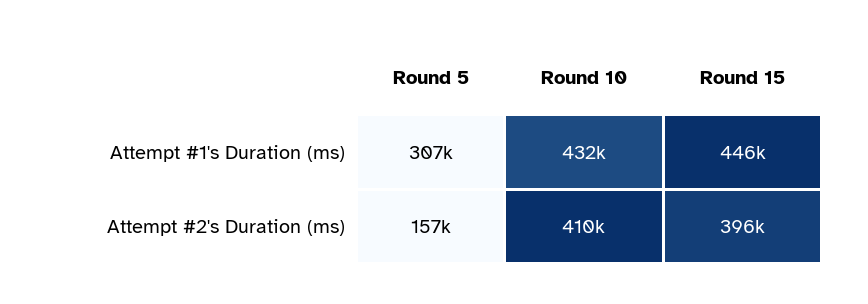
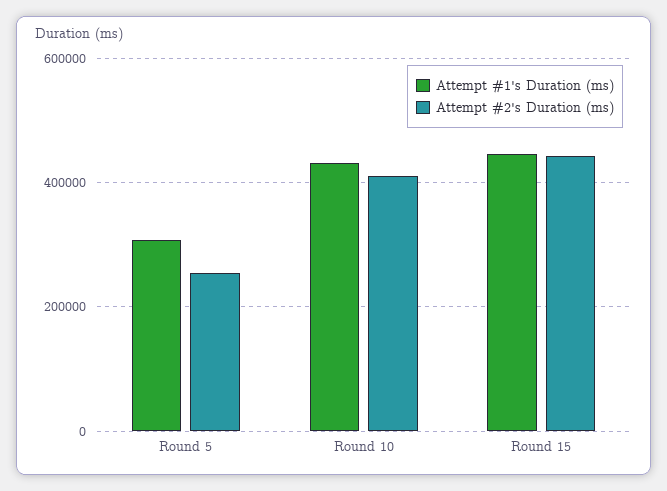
Attempt #2's Duration (ms), Round 5: 157000 -> 260000
Attempt #2's Duration (ms), Round 15: 396000 -> 440000

